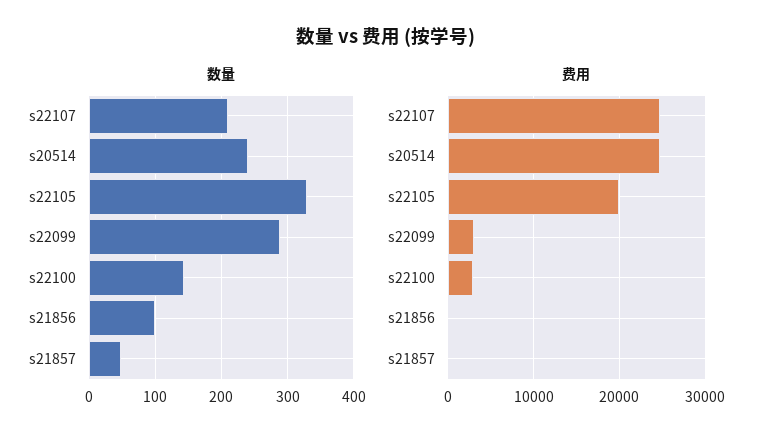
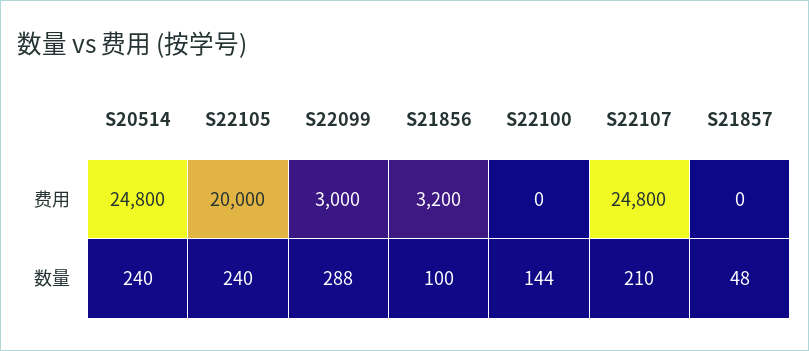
数量, s22105: 330 -> 240
费用, s22100: 3000 -> 0
费用, s21856: 0 -> 3200

